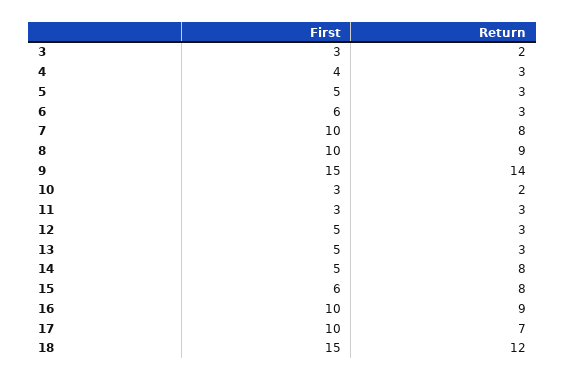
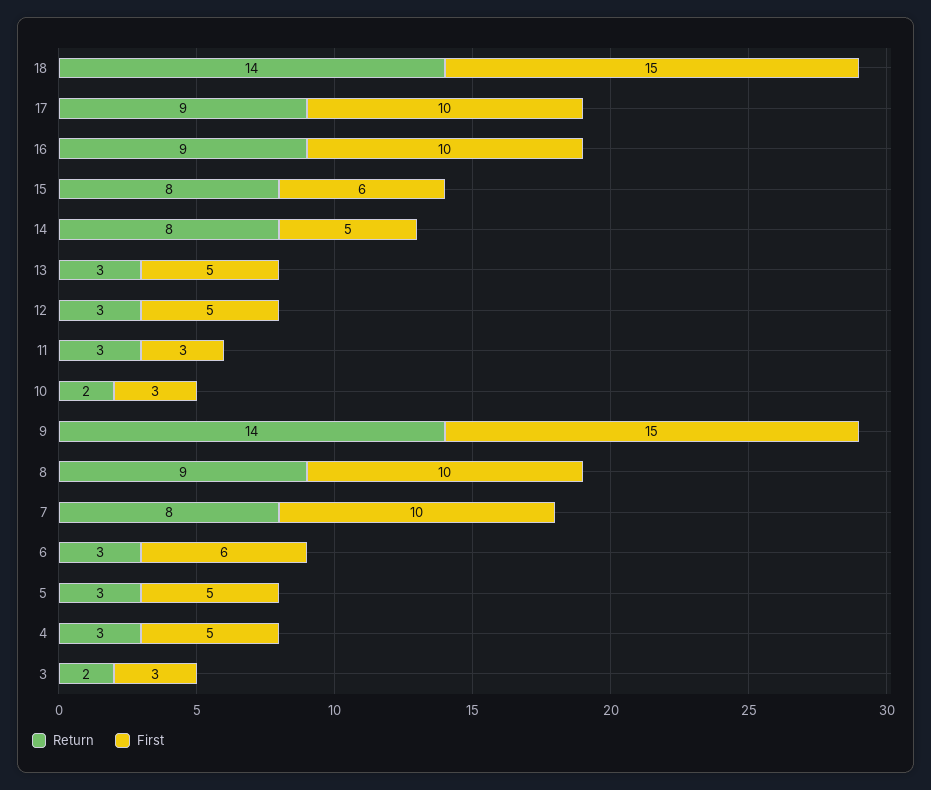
First, 4: 4 -> 5
Return, 17: 7 -> 9
Return, 18: 12 -> 14

